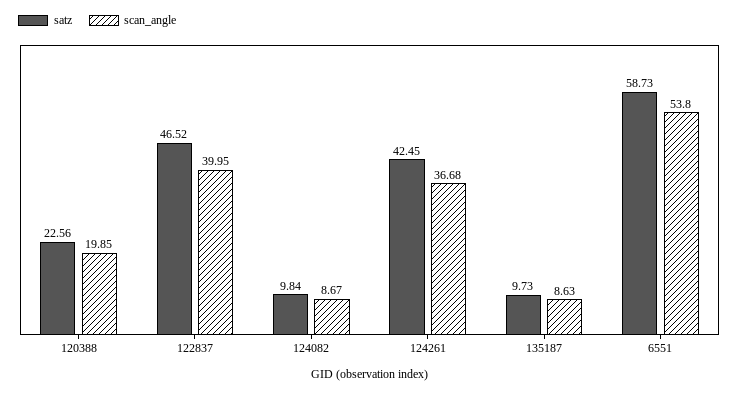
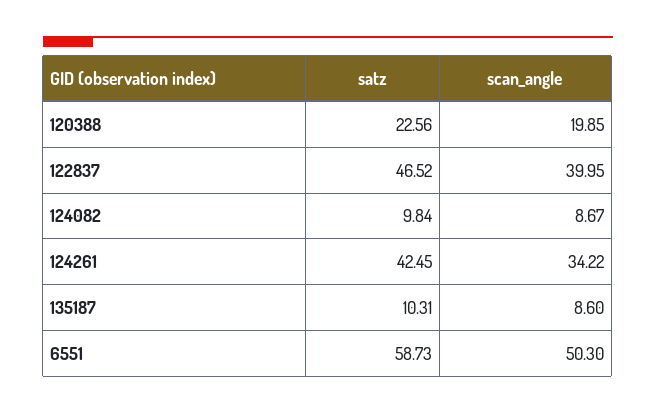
scan_angle, 124261: 36.68 -> 34.22
satz, 135187: 9.73 -> 10.31
scan_angle, 135187: 8.63 -> 8.6
scan_angle, 6551: 53.8 -> 50.3

